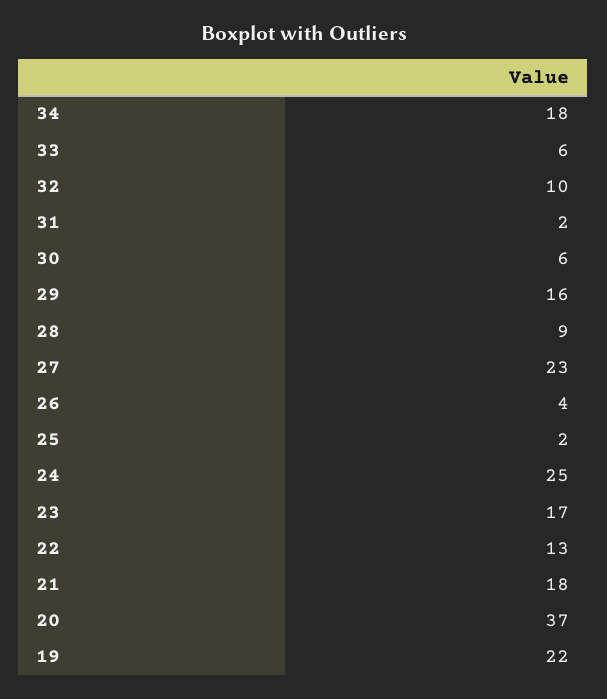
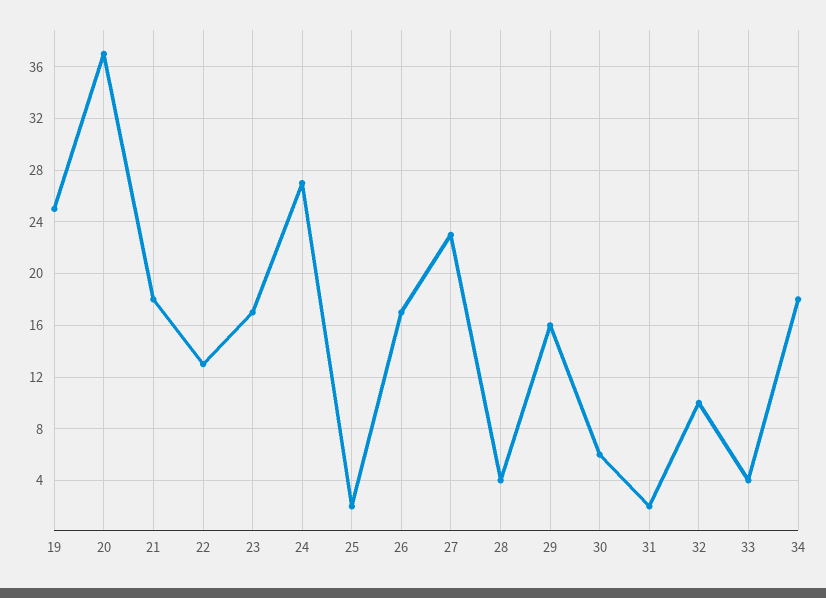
33: 6 -> 4
28: 9 -> 4
26: 4 -> 17
24: 25 -> 27
19: 22 -> 25

